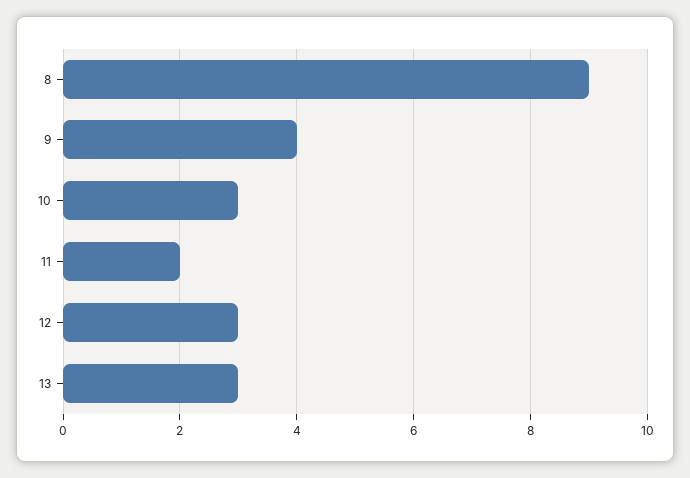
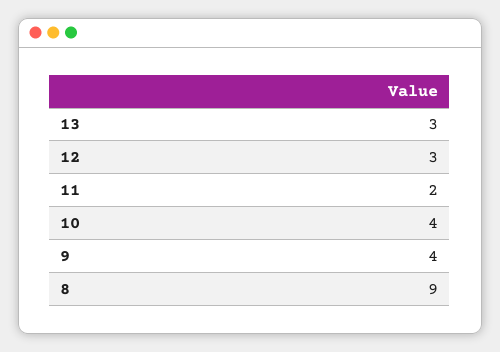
10: 3 -> 4

